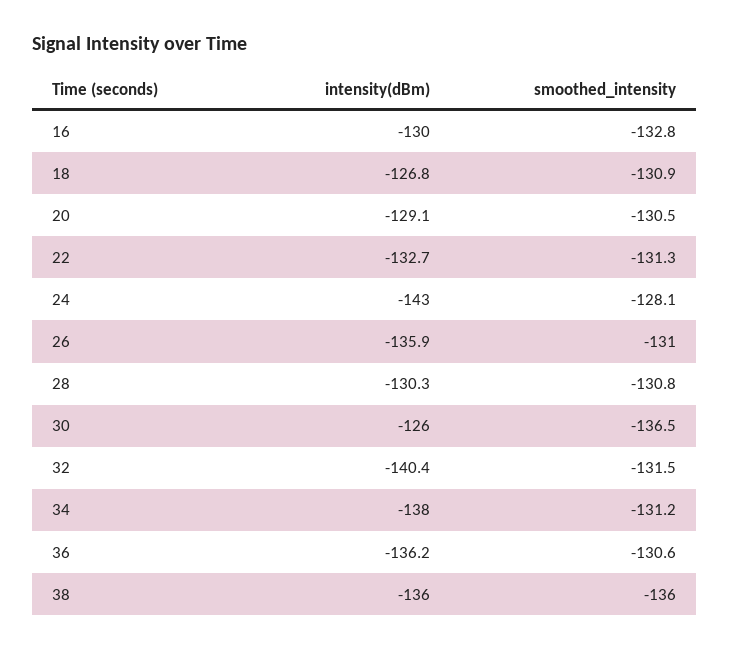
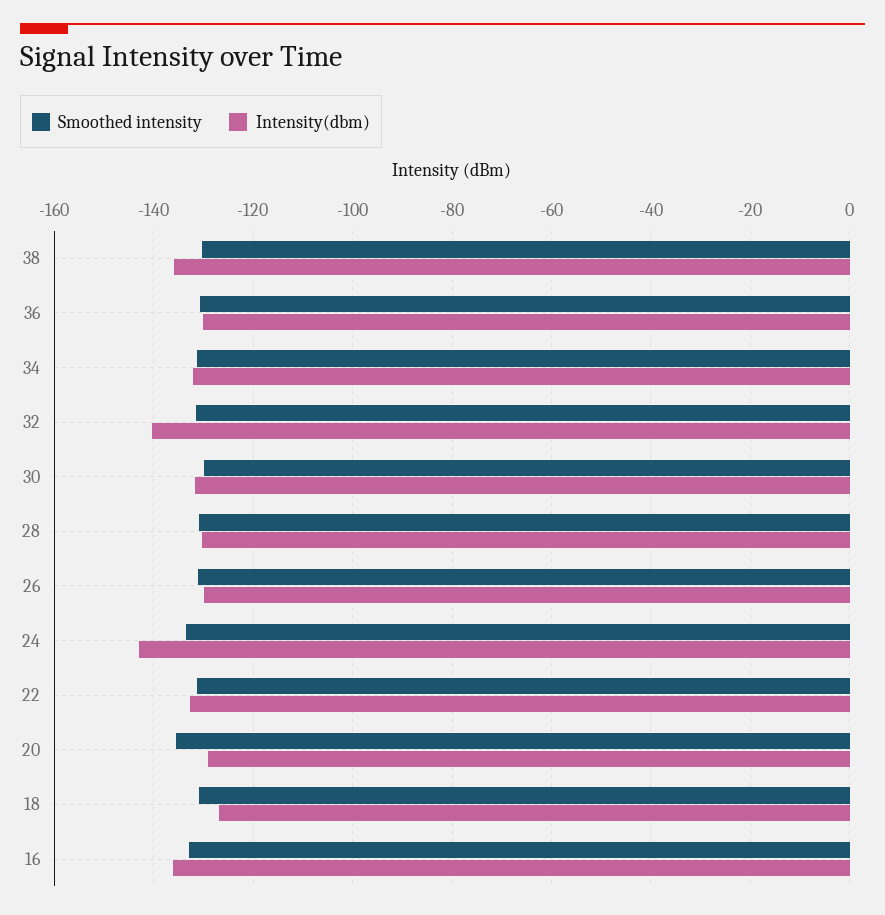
intensity(dBm), 16: -130 -> -136
smoothed_intensity, 20: -130.5 -> -136
smoothed_intensity, 24: -128.1 -> -134
intensity(dBm), 26: -135.9 -> -130
intensity(dBm), 30: -126 -> -132
smoothed_intensity, 30: -136.5 -> -130
intensity(dBm), 34: -138 -> -132
intensity(dBm), 36: -136.2 -> -130
smoothed_intensity, 38: -136 -> -130

